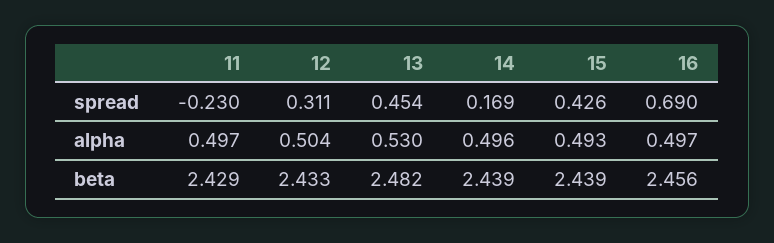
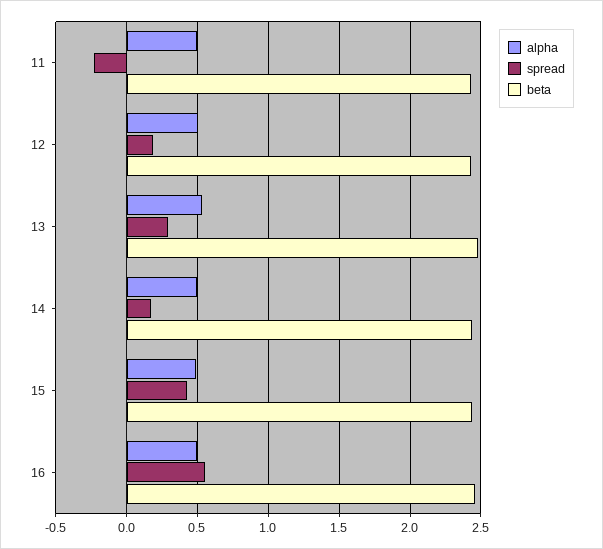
spread, 12: 0.311 -> 0.2
spread, 13: 0.454 -> 0.3
spread, 16: 0.69 -> 0.55

